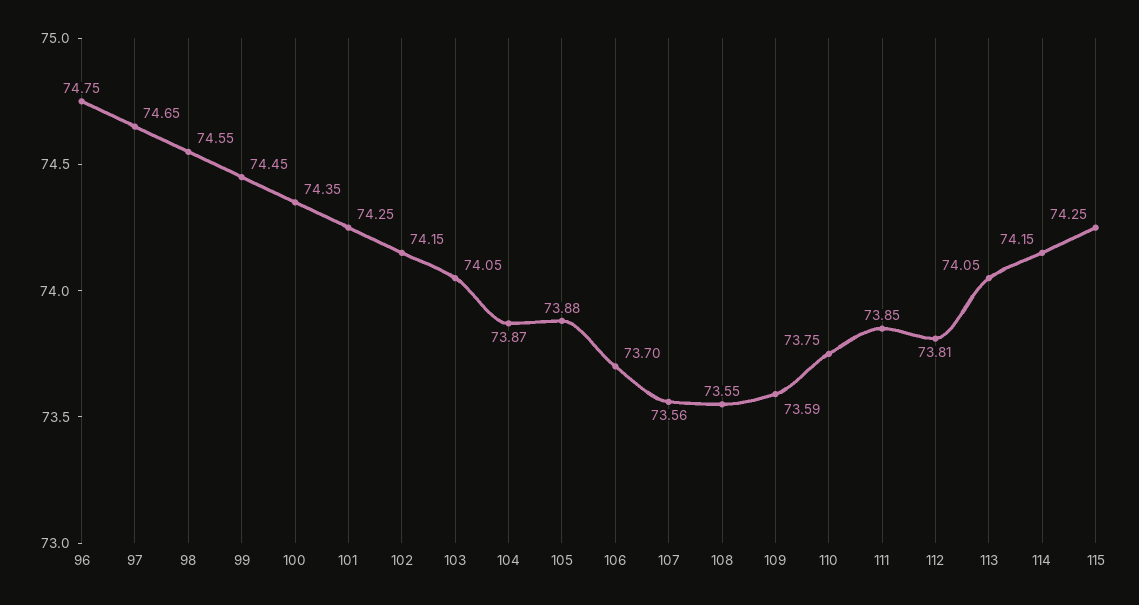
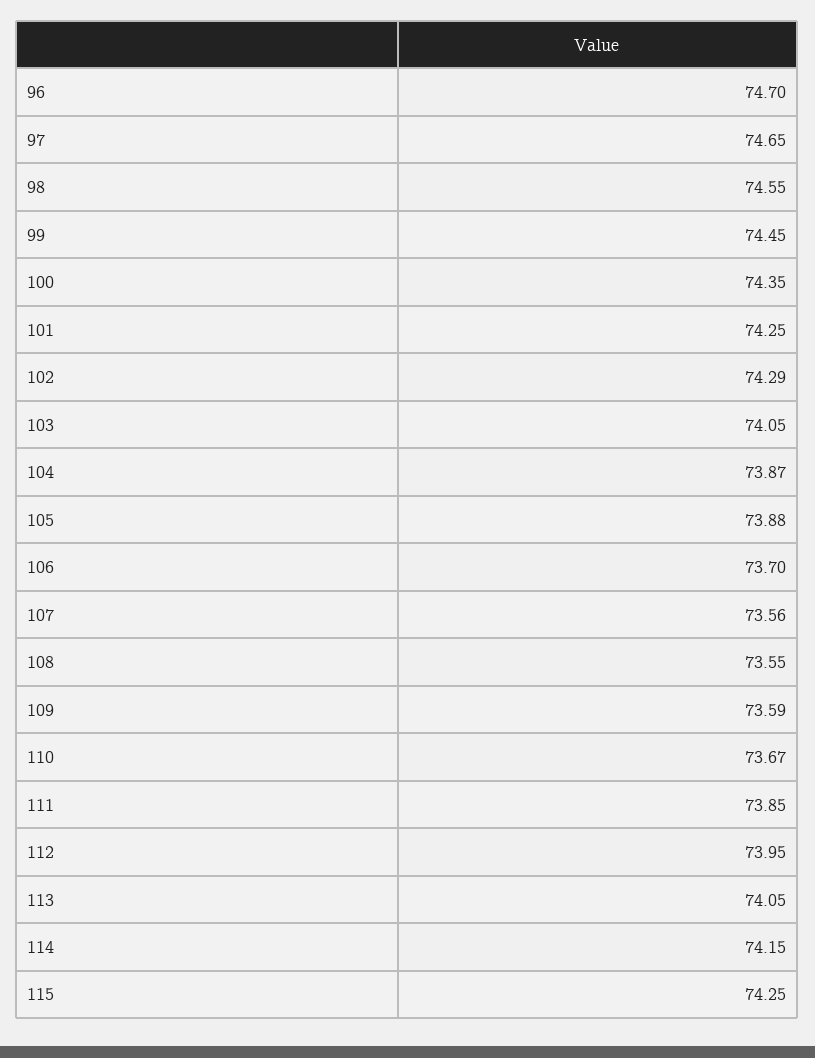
96: 74.75 -> 74.7
102: 74.15 -> 74.29
110: 73.75 -> 73.67
112: 73.81 -> 73.95

